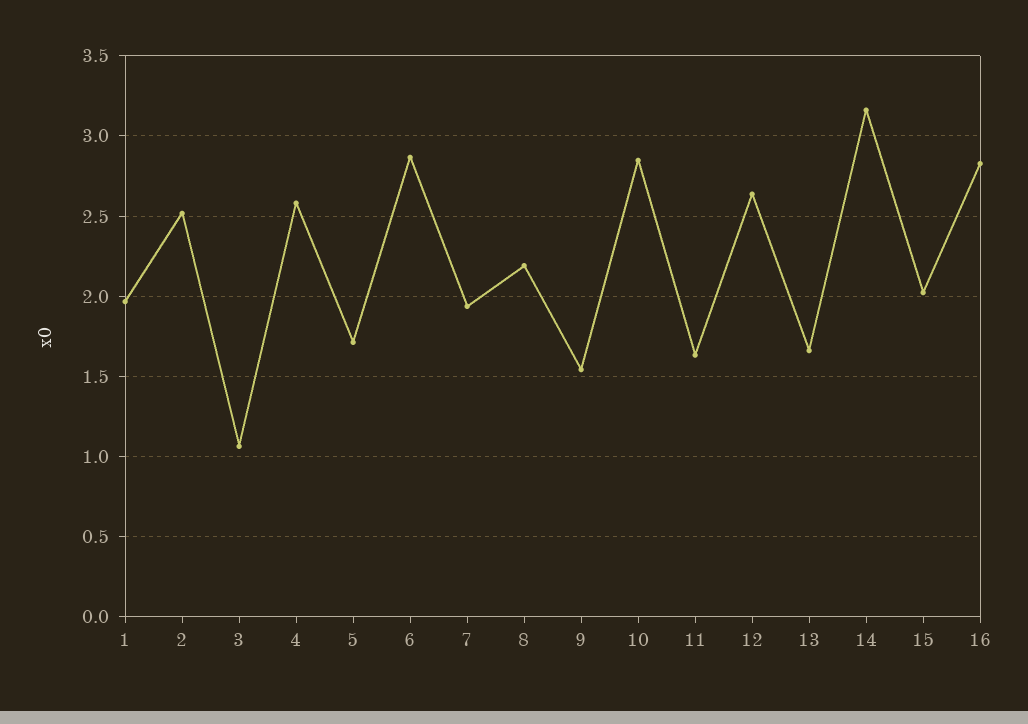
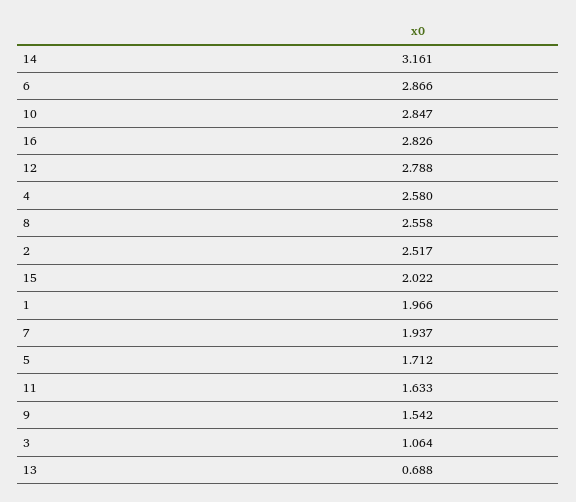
8: 2.2 -> 2.558
12: 2.65 -> 2.788
13: 1.65 -> 0.688

